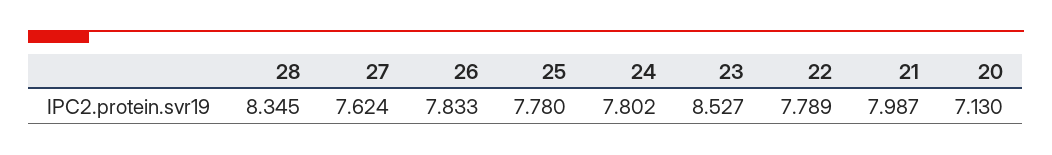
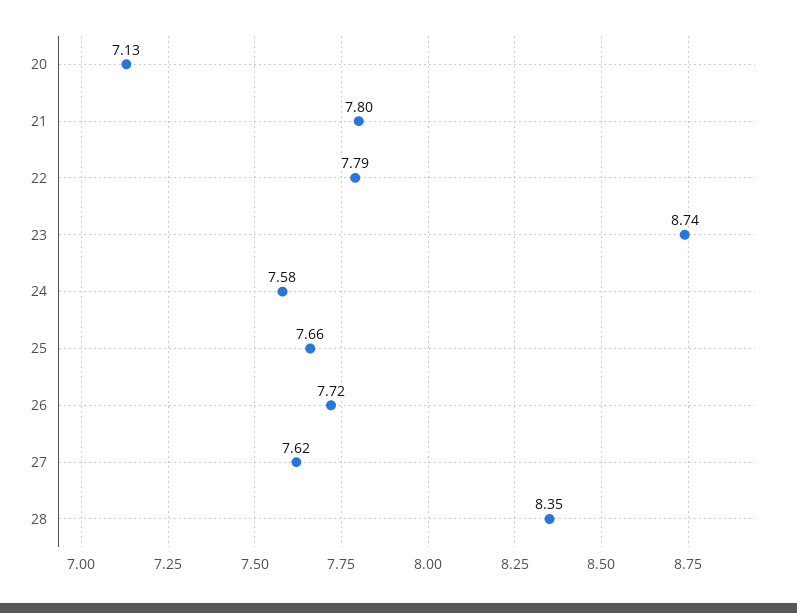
26: 7.833 -> 7.72
25: 7.78 -> 7.66
24: 7.802 -> 7.58
23: 8.527 -> 8.74
21: 7.987 -> 7.8

